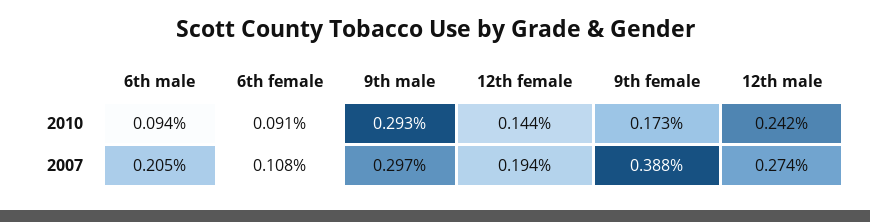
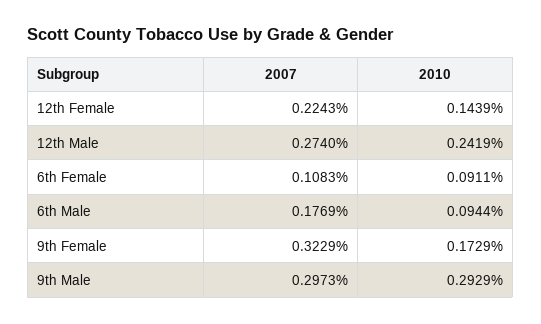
6th male, 2007: 0.205 -> 0.1769
12th female, 2007: 0.194 -> 0.2243
9th female, 2007: 0.388 -> 0.3229

